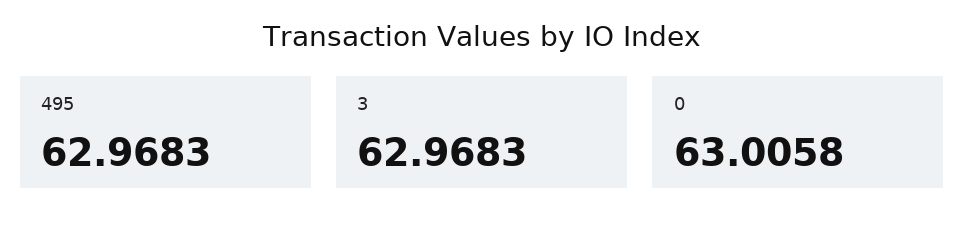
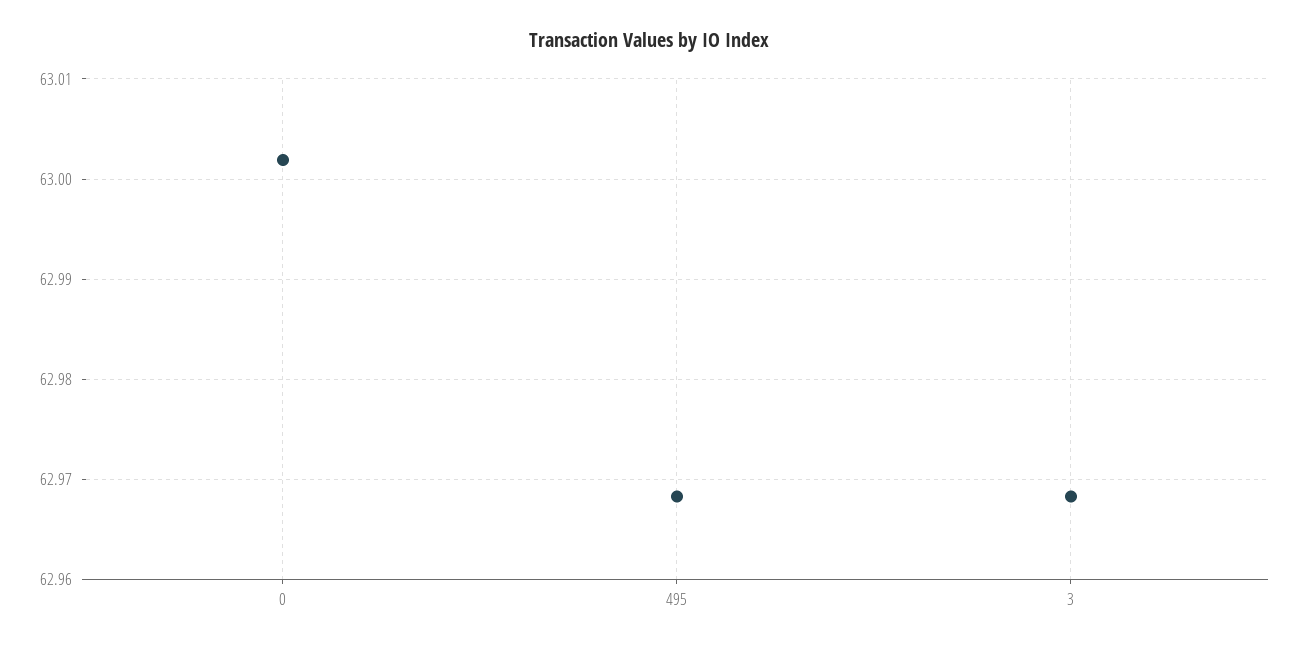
0: 63.0058 -> 63.002

